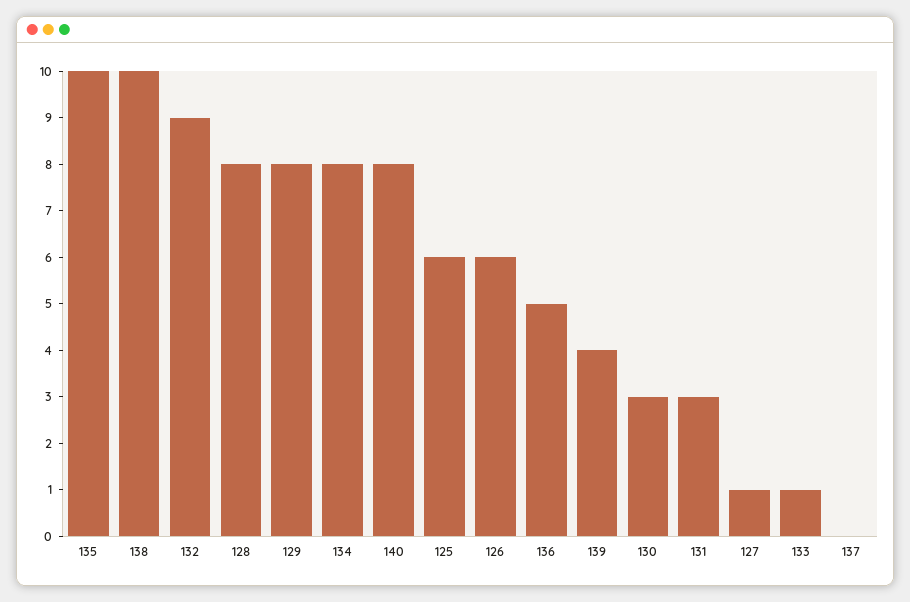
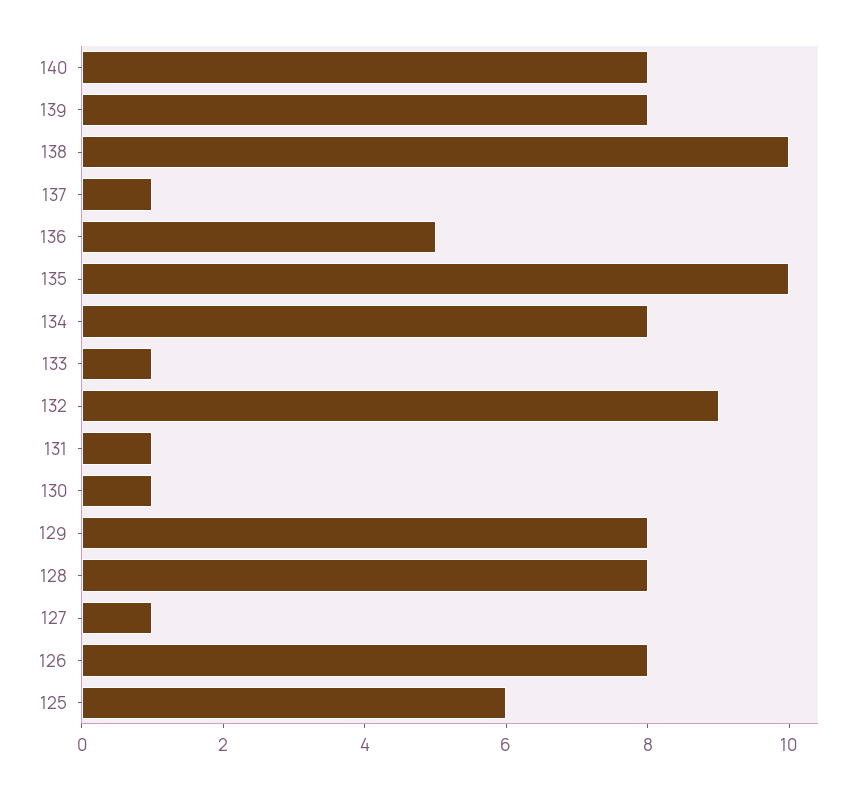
126: 6 -> 8
139: 4 -> 8
130: 3 -> 1
131: 3 -> 1
137: 0 -> 1

